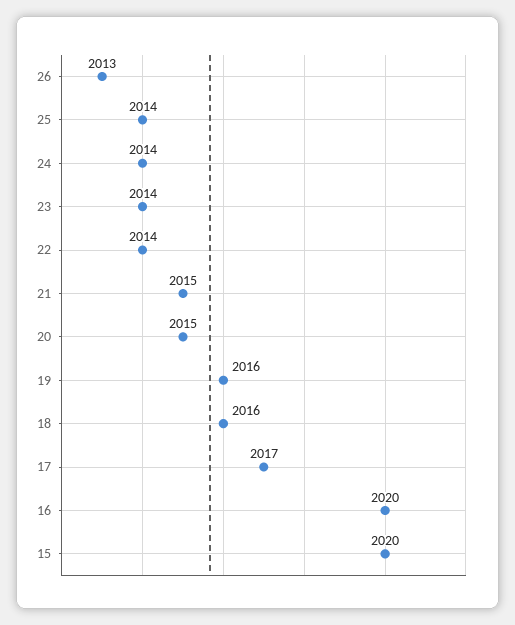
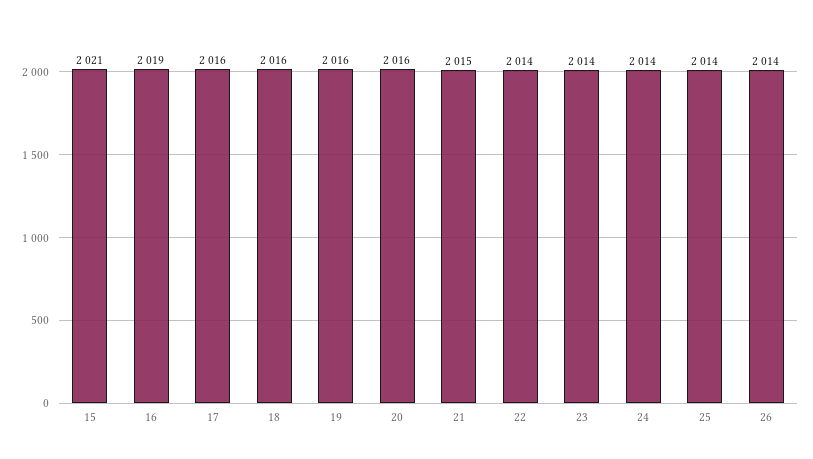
26: 2013 -> 2014
20: 2015 -> 2016
17: 2017 -> 2016
16: 2020 -> 2019
15: 2020 -> 2021

